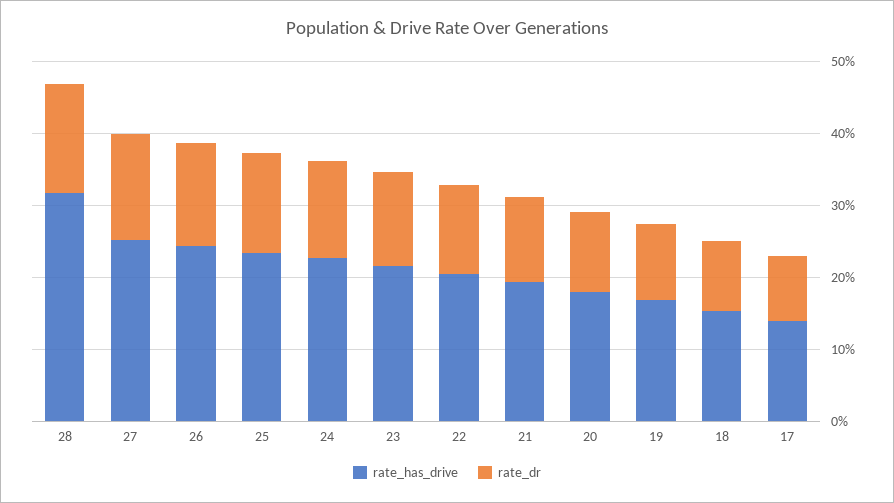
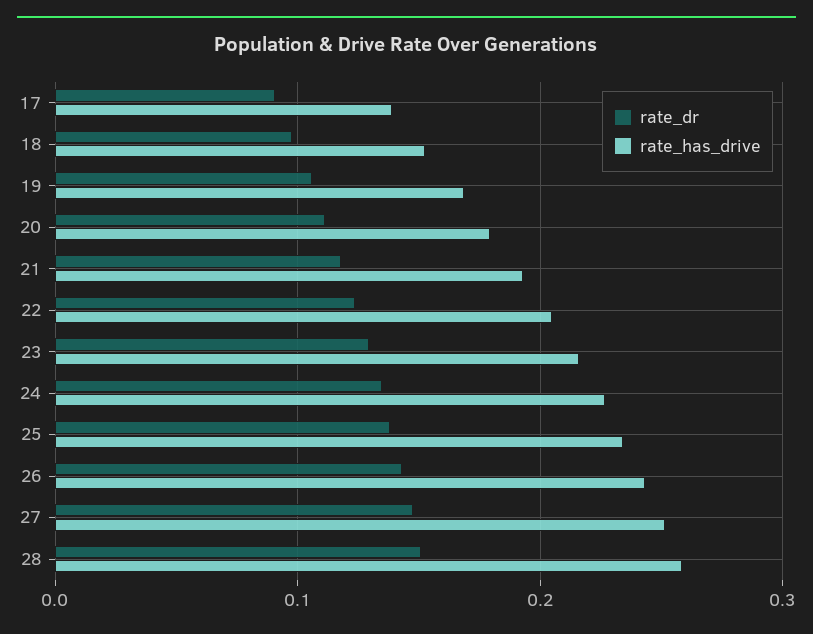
rate_has_drive, 28: 0.32 -> 0.26

